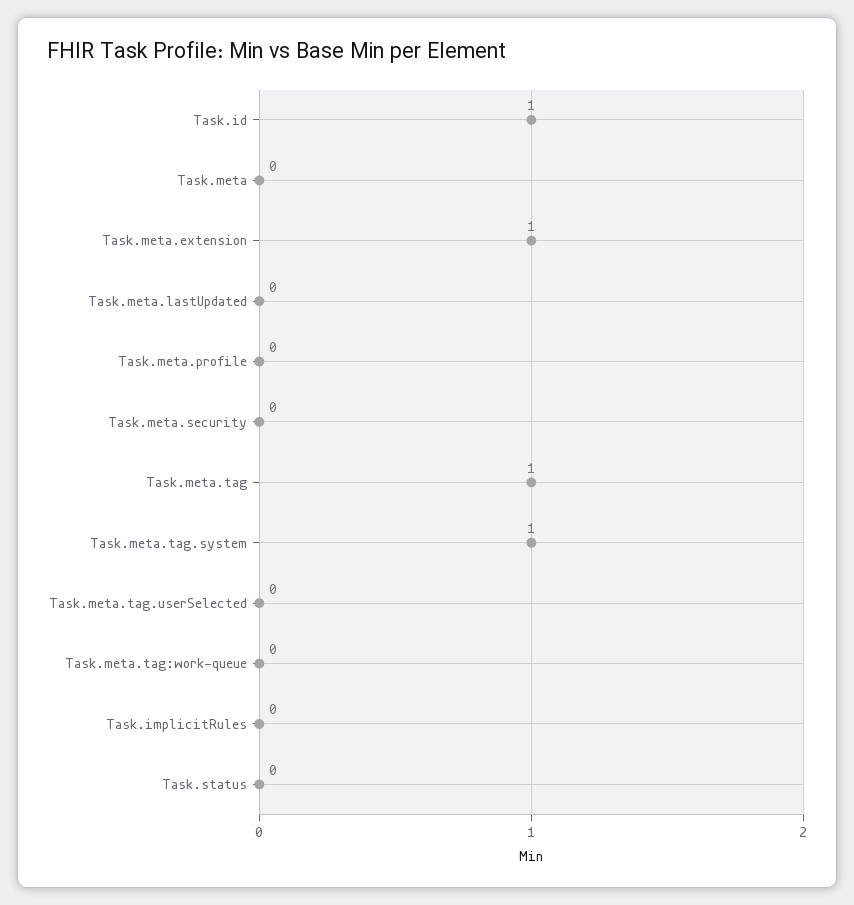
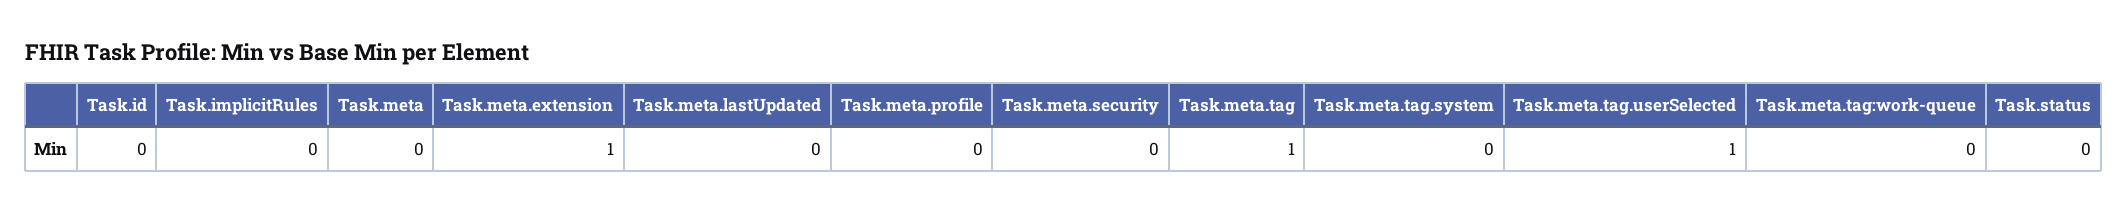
Task.id: 1 -> 0
Task.meta.tag.system: 1 -> 0
Task.meta.tag.userSelected: 0 -> 1

